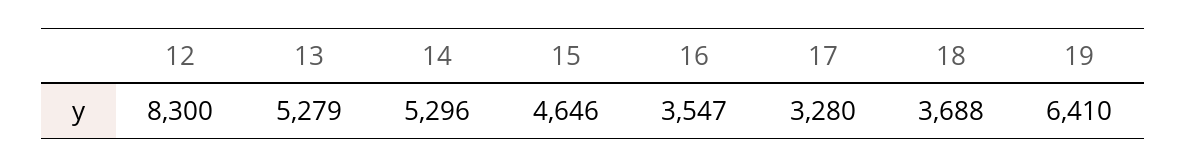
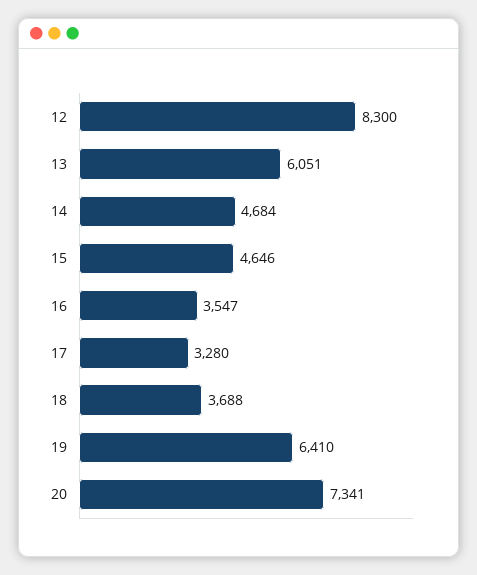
13: 5279 -> 6051
14: 5296 -> 4684
20: none -> 7341

